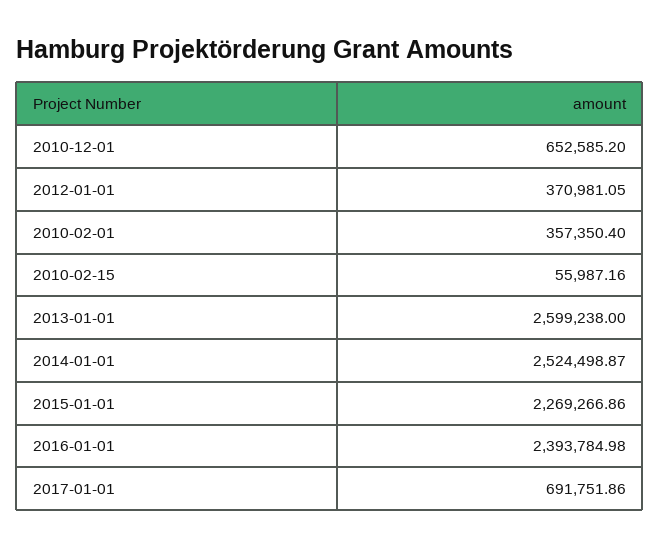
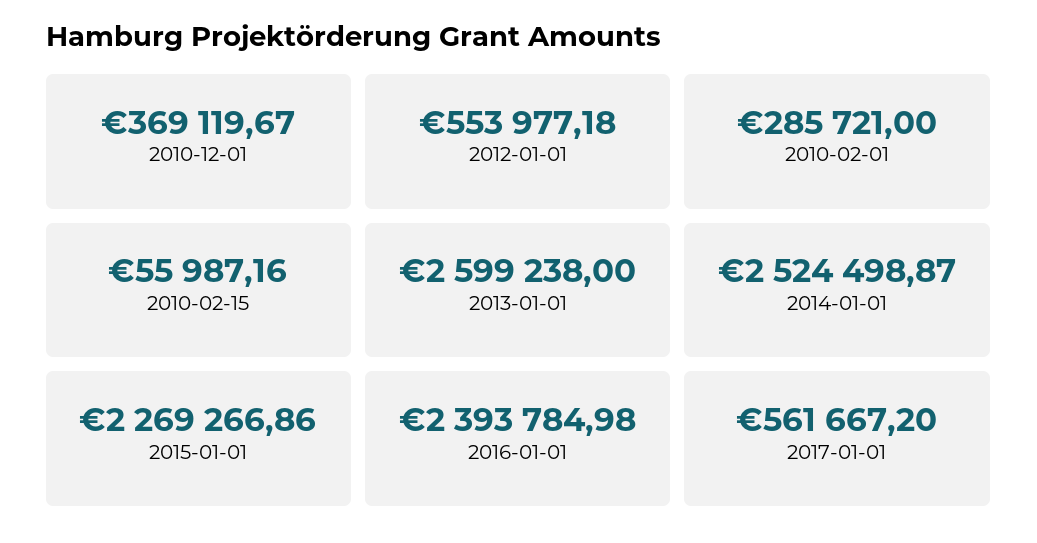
2010-12-01: 652585.2 -> 369119.67
2012-01-01: 370981.05 -> 553977.18
2010-02-01: 357350.4 -> 285721
2017-01-01: 691751.86 -> 561667.2

